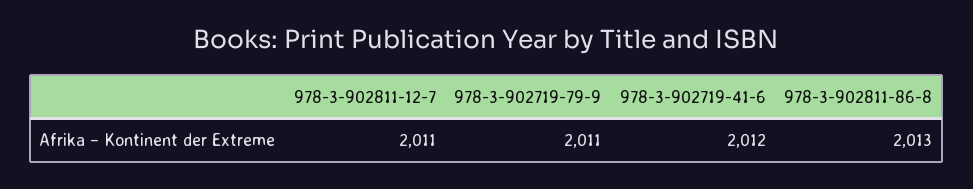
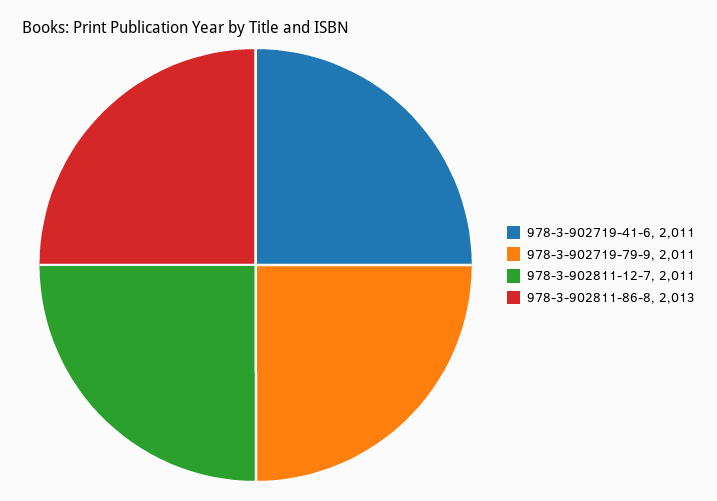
978-3-902719-41-6: 2012 -> 2011

